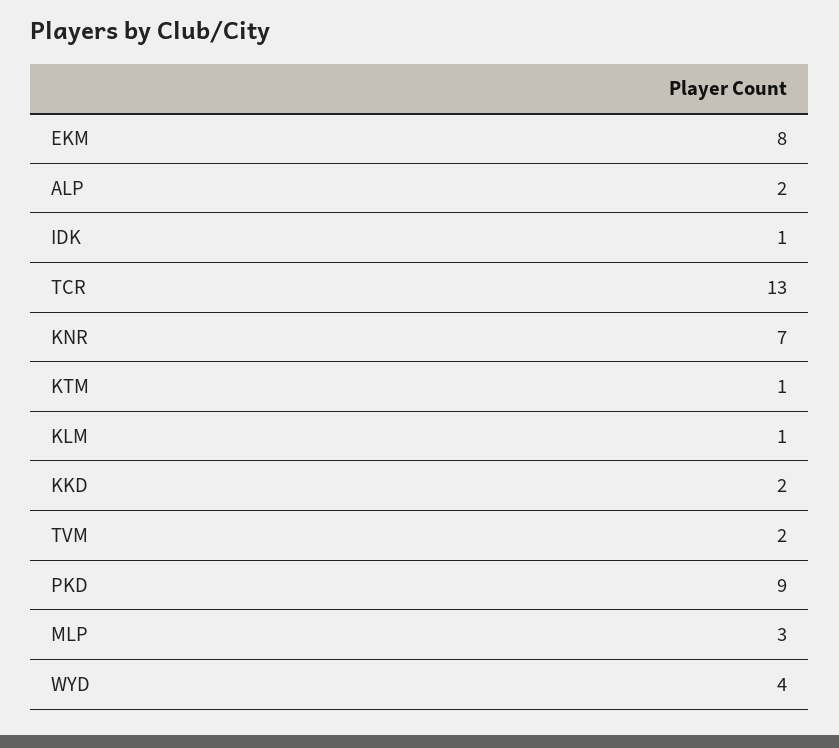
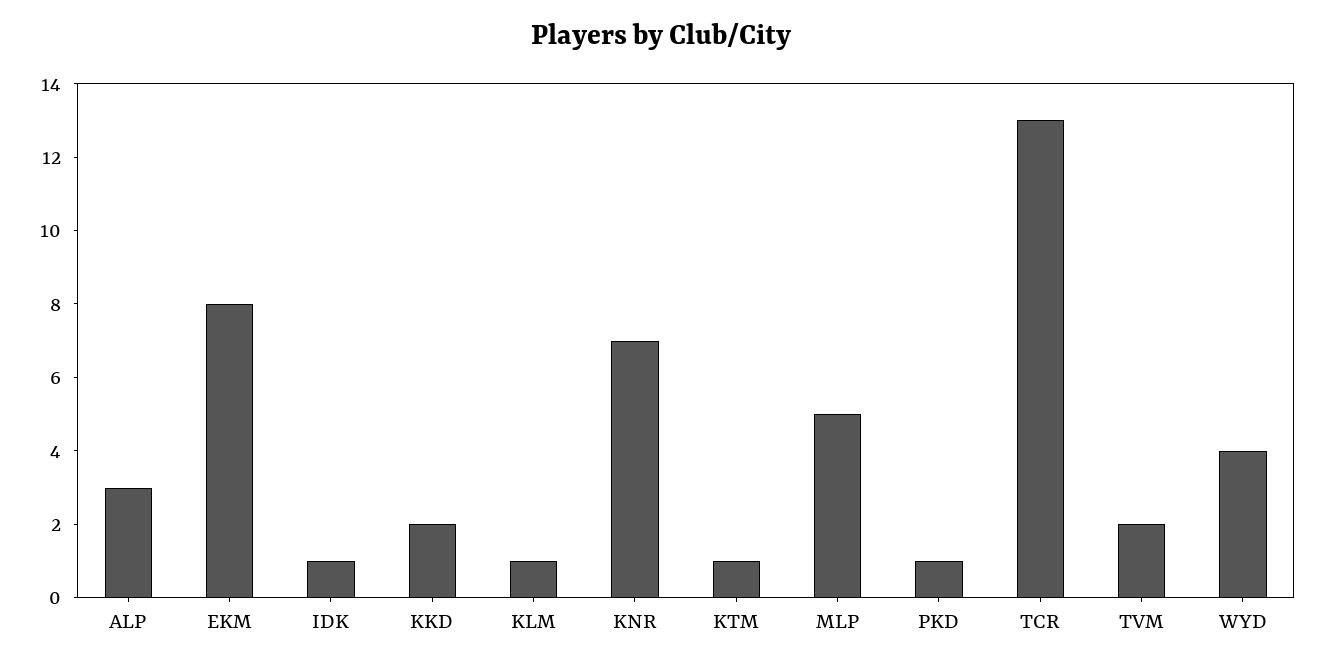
ALP: 2 -> 3
PKD: 9 -> 1
MLP: 3 -> 5

